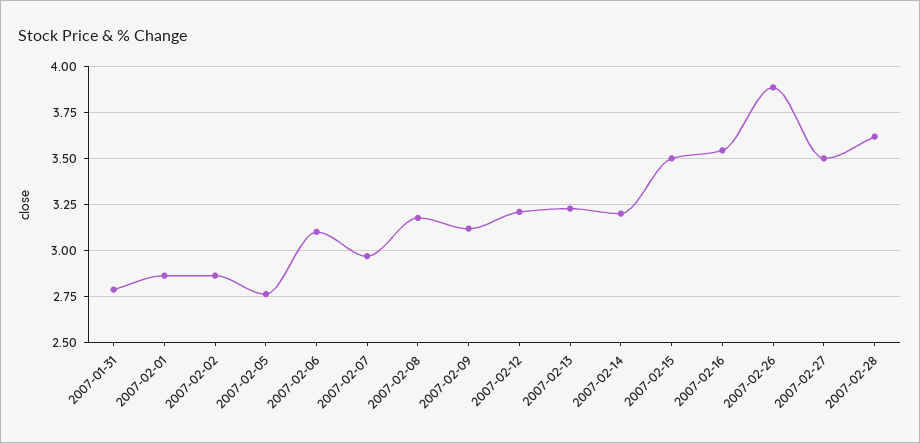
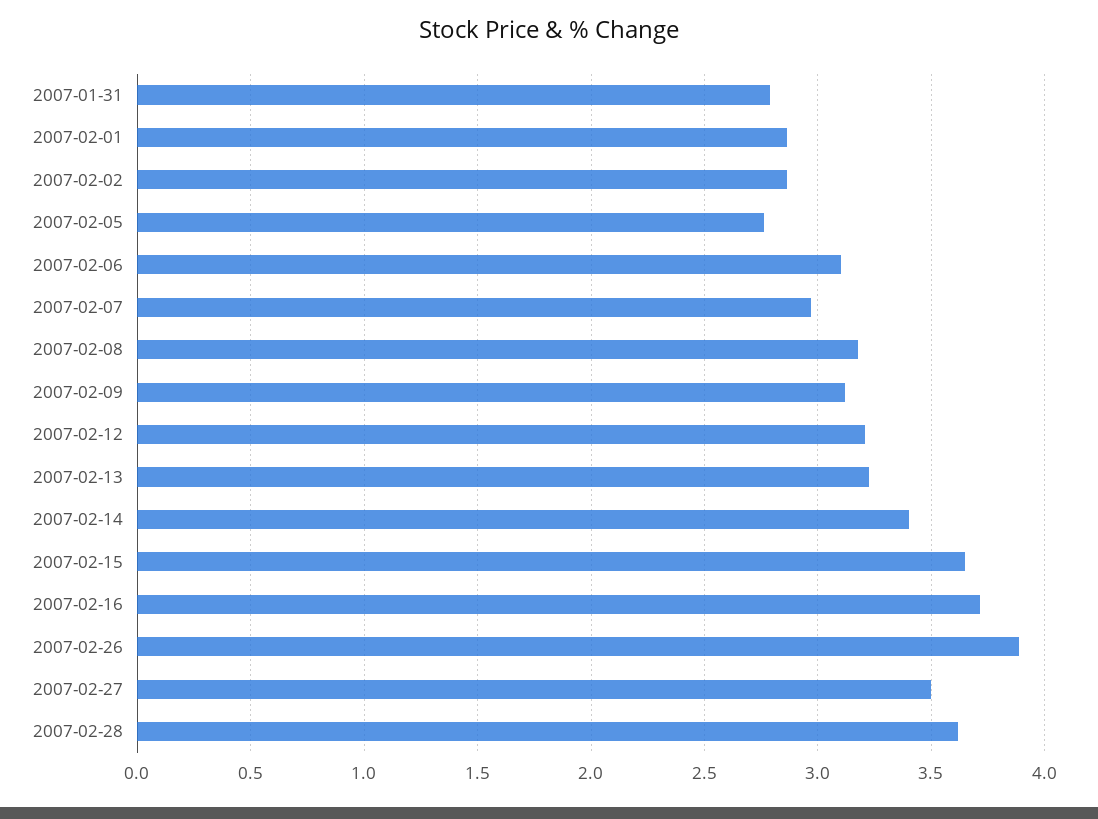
2007-02-14: 3.2 -> 3.4
2007-02-15: 3.5 -> 3.65
2007-02-16: 3.55 -> 3.7

